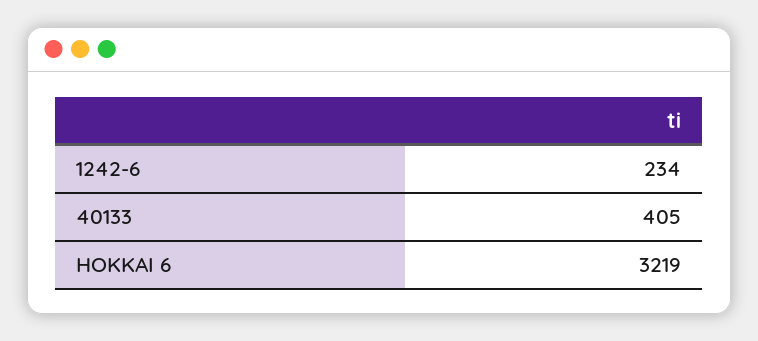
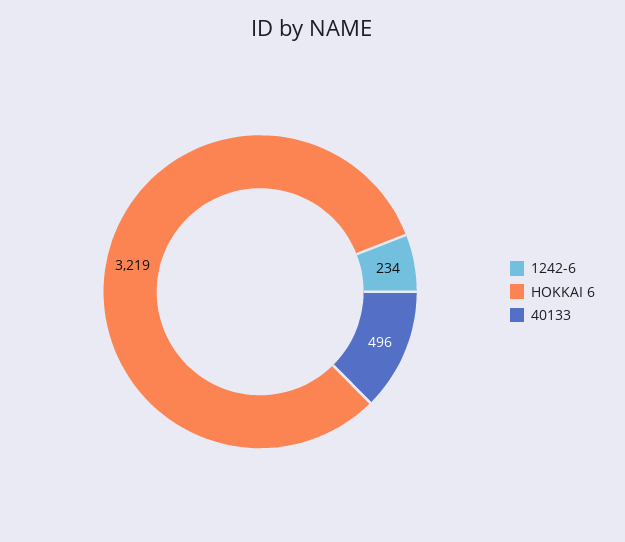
40133: 405 -> 496

